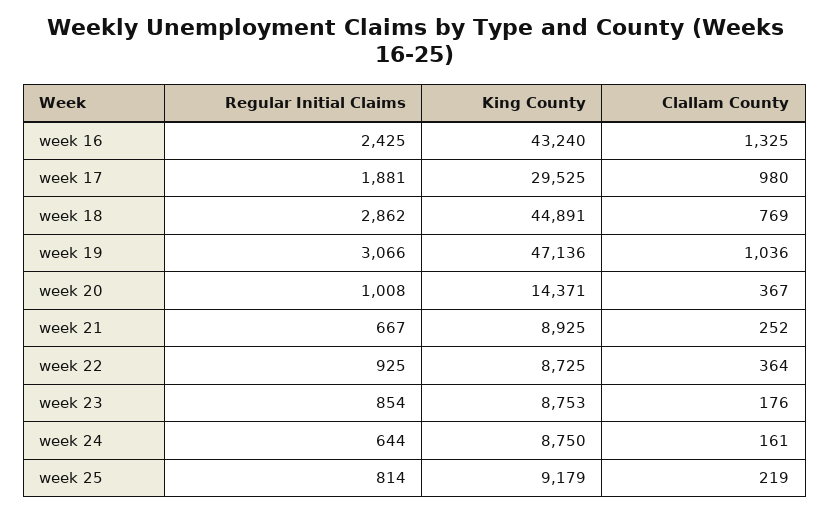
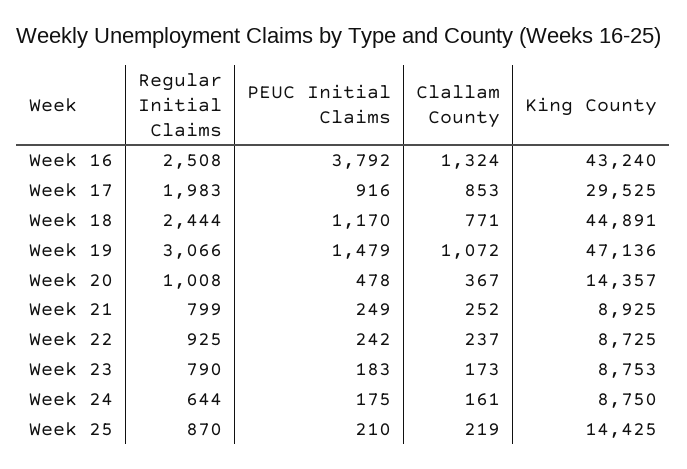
Regular Initial Claims, week 16: 2425 -> 2508
Clallam County, week 16: 1325 -> 1324
Regular Initial Claims, week 17: 1881 -> 1983
Clallam County, week 17: 980 -> 853
Regular Initial Claims, week 18: 2862 -> 2444
Clallam County, week 18: 769 -> 771
Clallam County, week 19: 1036 -> 1072
King County, week 20: 14371 -> 14357
Regular Initial Claims, week 21: 667 -> 799
Clallam County, week 22: 364 -> 237
Regular Initial Claims, week 23: 854 -> 790
Clallam County, week 23: 176 -> 173
Regular Initial Claims, week 25: 814 -> 870
King County, week 25: 9179 -> 14425
PEUC Initial Claims, week 16: none -> 3792
PEUC Initial Claims, week 17: none -> 916
PEUC Initial Claims, week 18: none -> 1170
PEUC Initial Claims, week 19: none -> 1479
PEUC Initial Claims, week 20: none -> 478
PEUC Initial Claims, week 21: none -> 249
PEUC Initial Claims, week 22: none -> 242
PEUC Initial Claims, week 23: none -> 183
PEUC Initial Claims, week 24: none -> 175
PEUC Initial Claims, week 25: none -> 210

